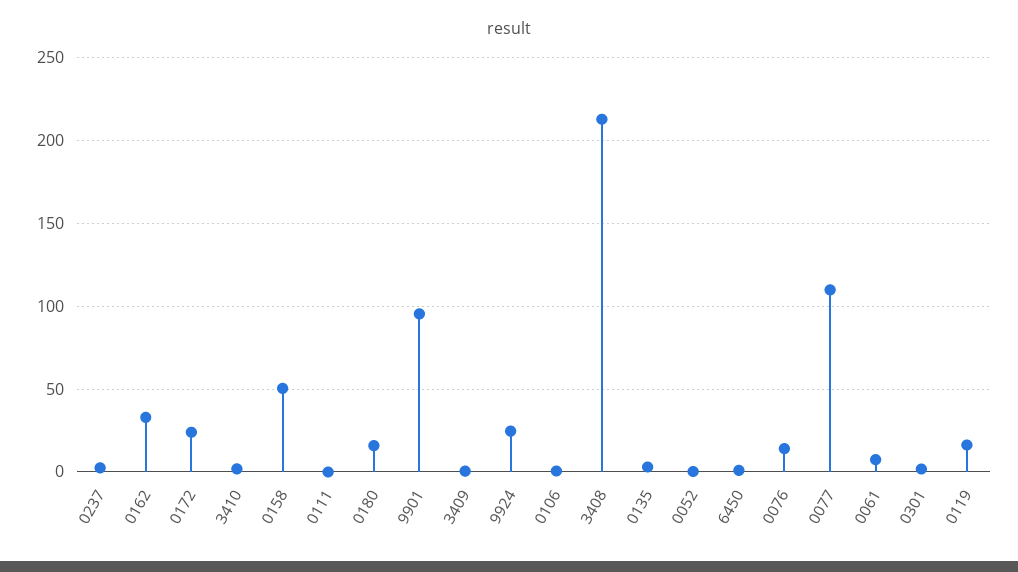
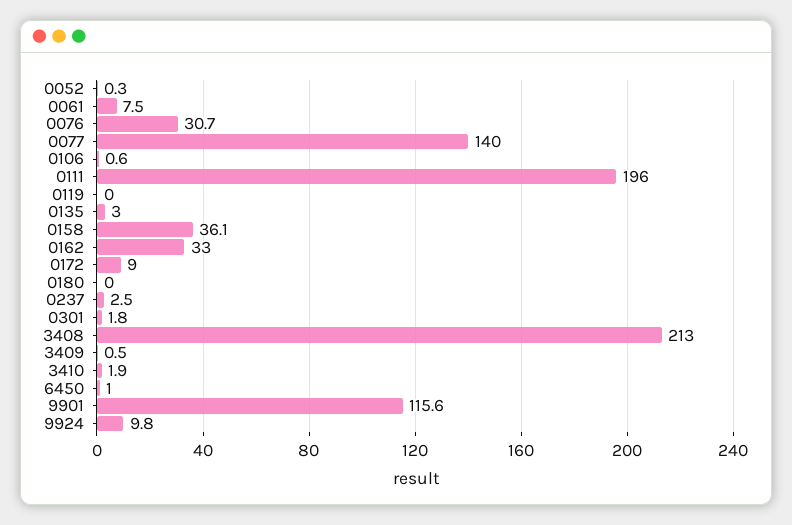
0172: 25 -> 9
0158: 50 -> 36.1
0111: 0 -> 196
0180: 15 -> 0
9901: 95 -> 115.6
9924: 25 -> 9.8
0076: 15 -> 30.7
0077: 110 -> 140
0119: 15 -> 0

